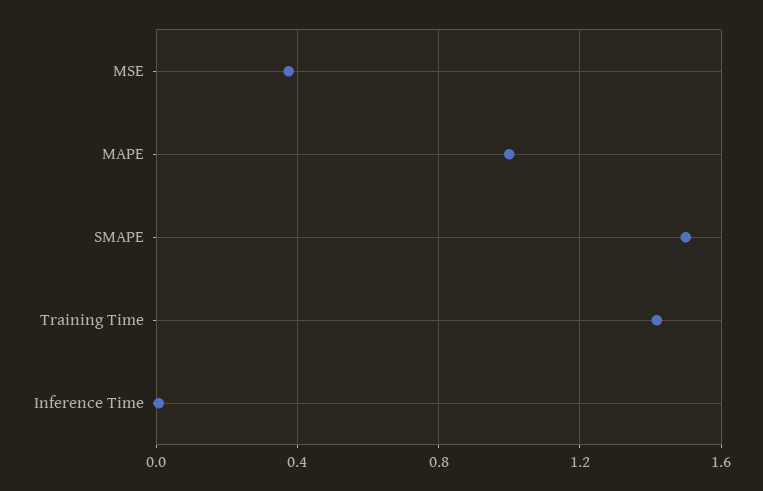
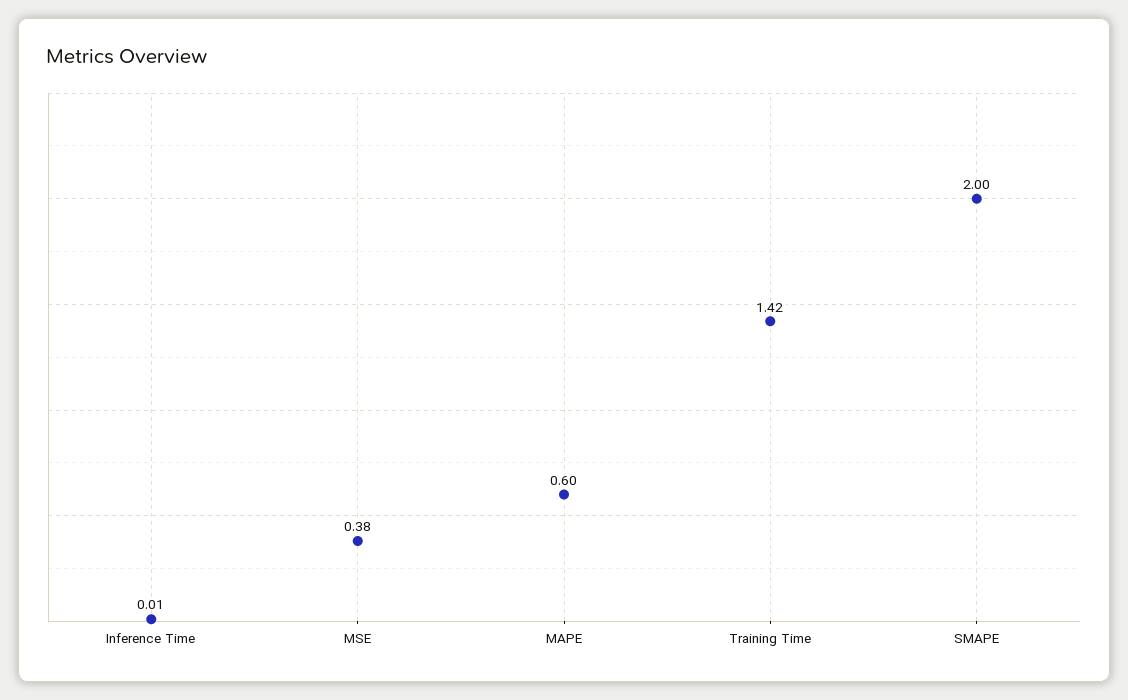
MAPE: 1 -> 0.6
SMAPE: 1.5 -> 2

